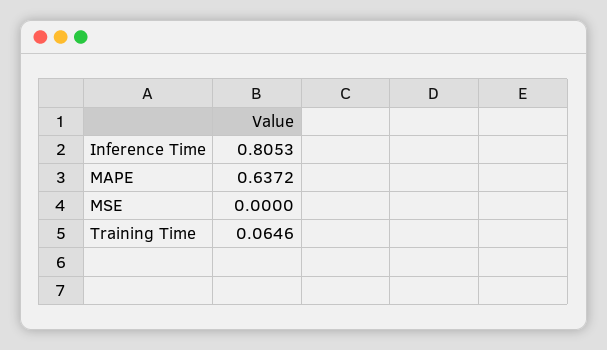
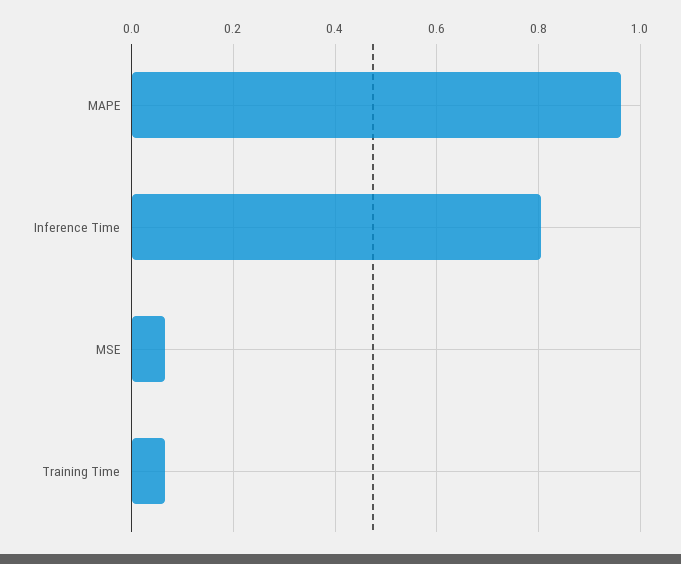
MAPE: 0.6372 -> 0.96
MSE: 0 -> 0.06

